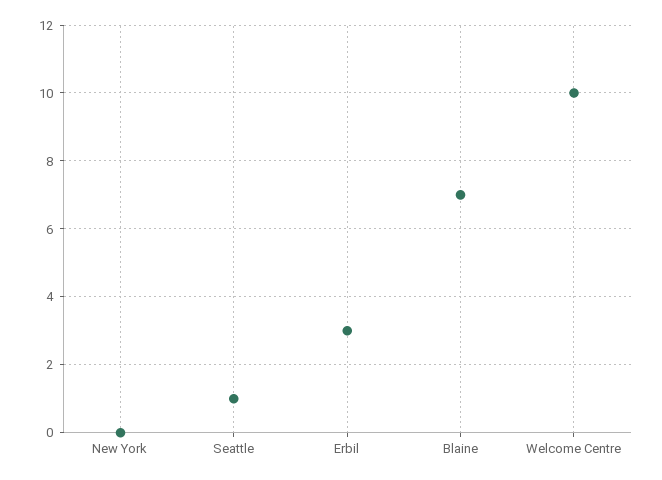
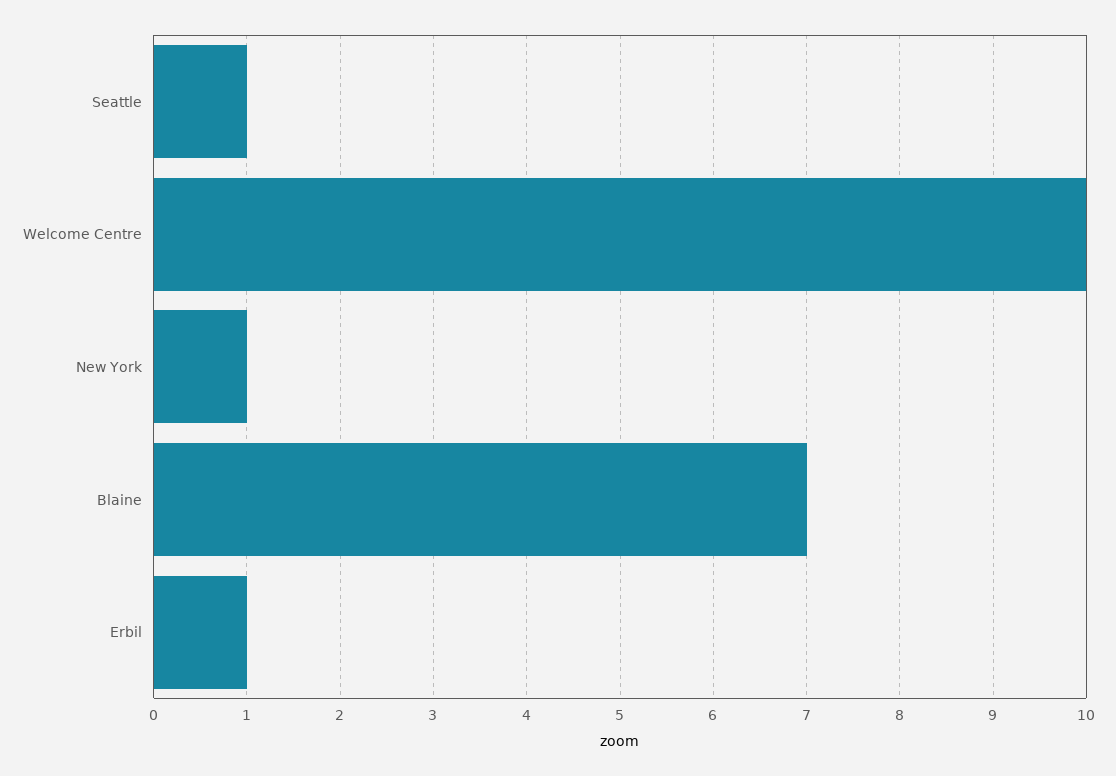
New York: 0 -> 1
Erbil: 3 -> 1

